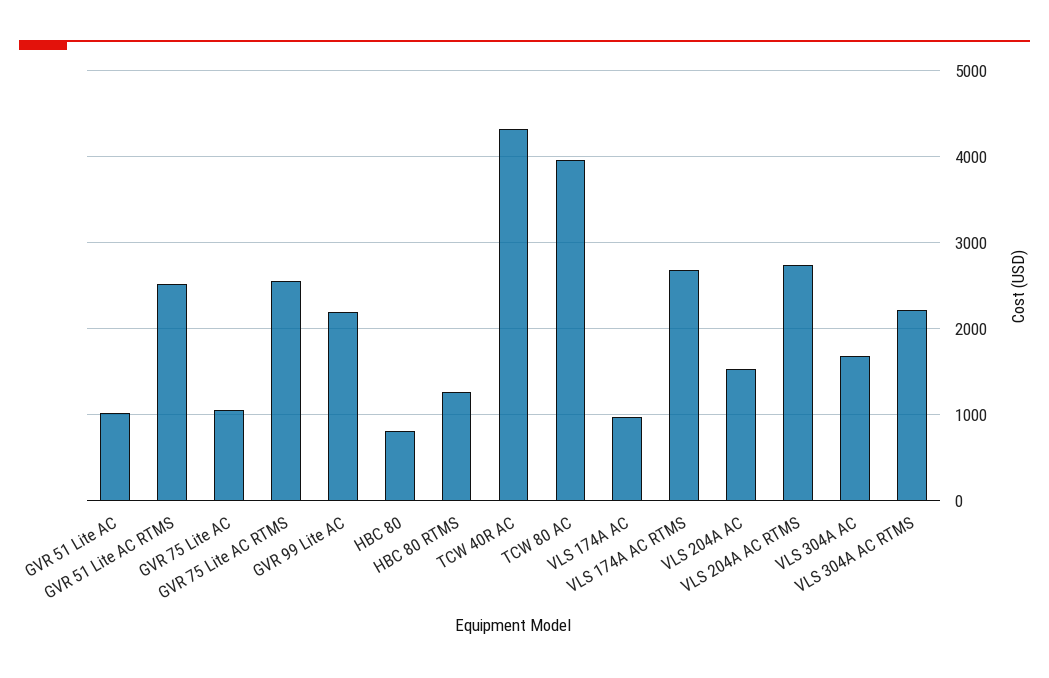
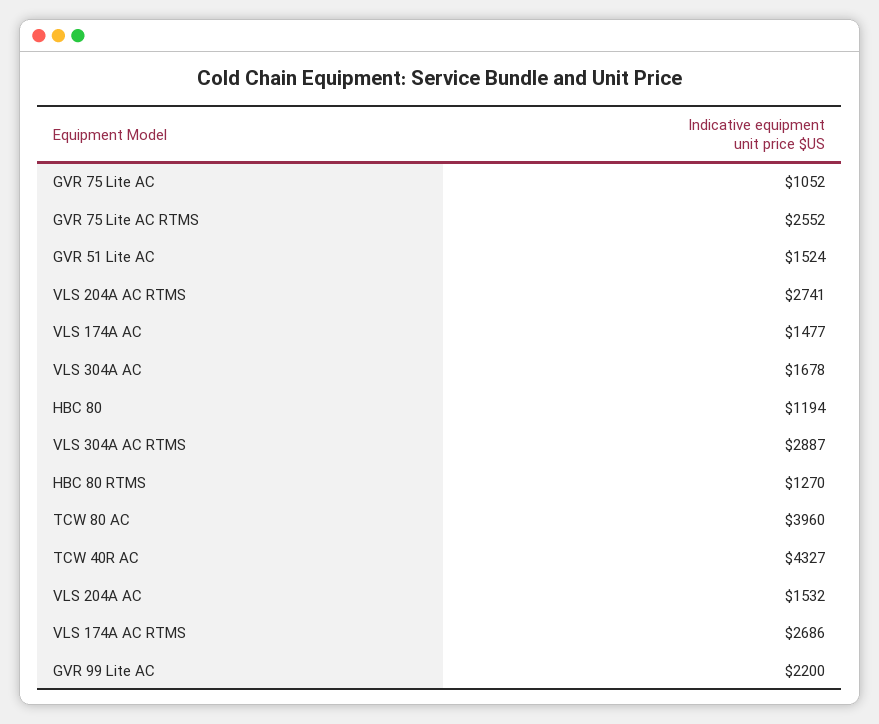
GVR 51 Lite AC: 1000 -> 1524
GVR 51 Lite AC RTMS: 2500 -> none
HBC 80: 800 -> 1194
VLS 174A AC: 1000 -> 1477
VLS 304A AC RTMS: 2200 -> 2887

